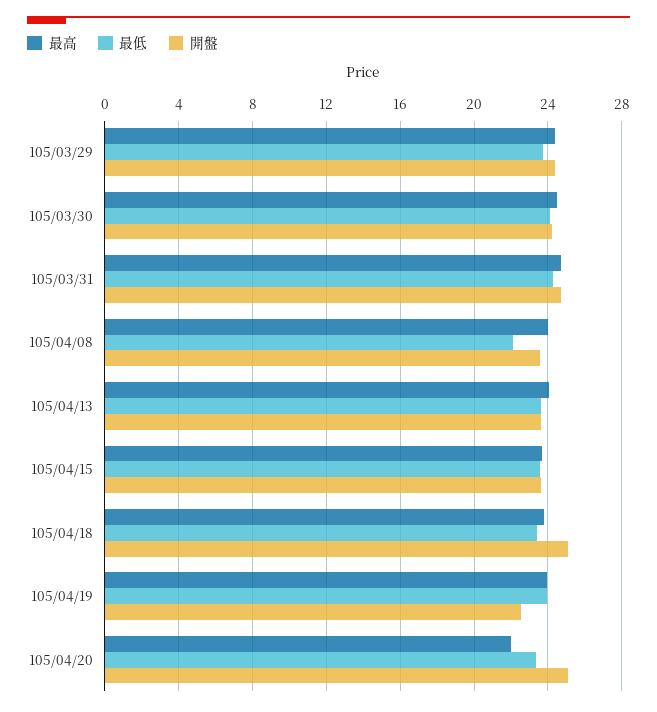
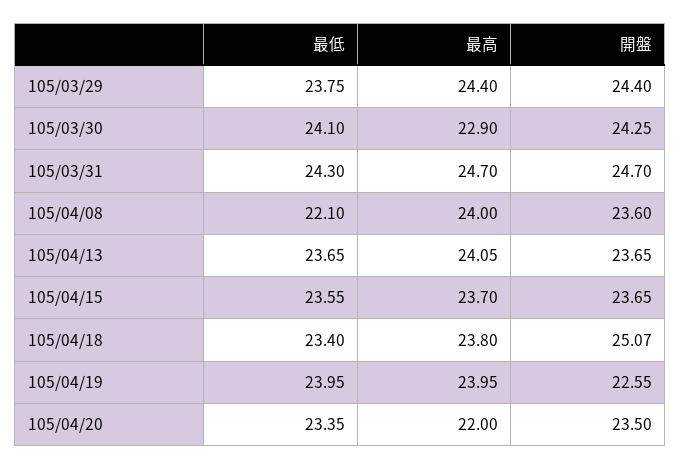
最高, 105/03/30: 24.5 -> 22.9
開盤, 105/04/20: 25 -> 23.5

